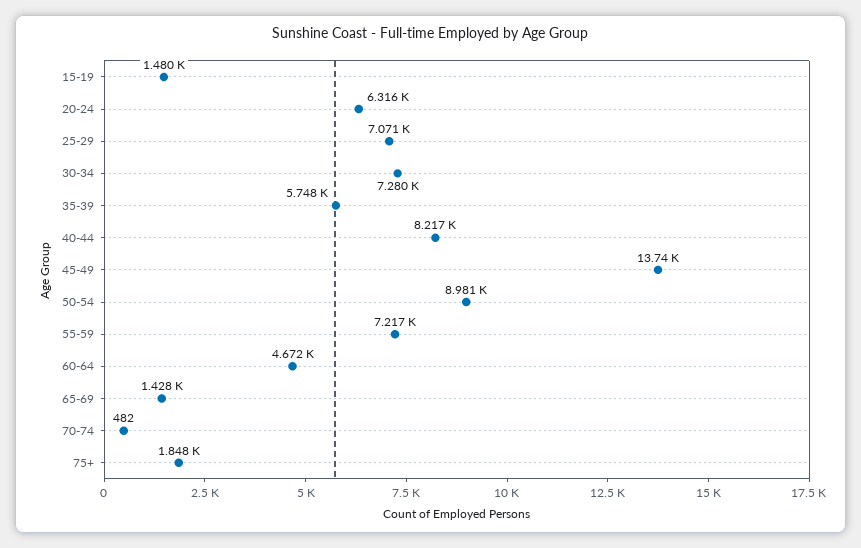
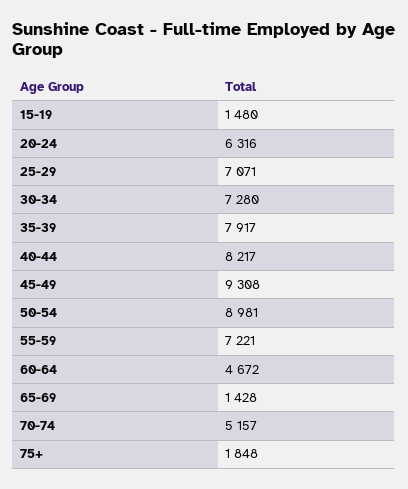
35-39: 5748 -> 7917
45-49: 13740 -> 9308
55-59: 7217 -> 7221
70-74: 482 -> 5157

